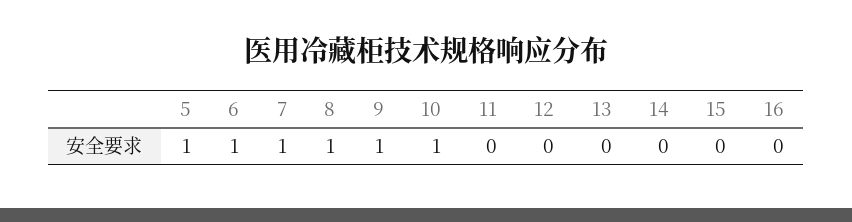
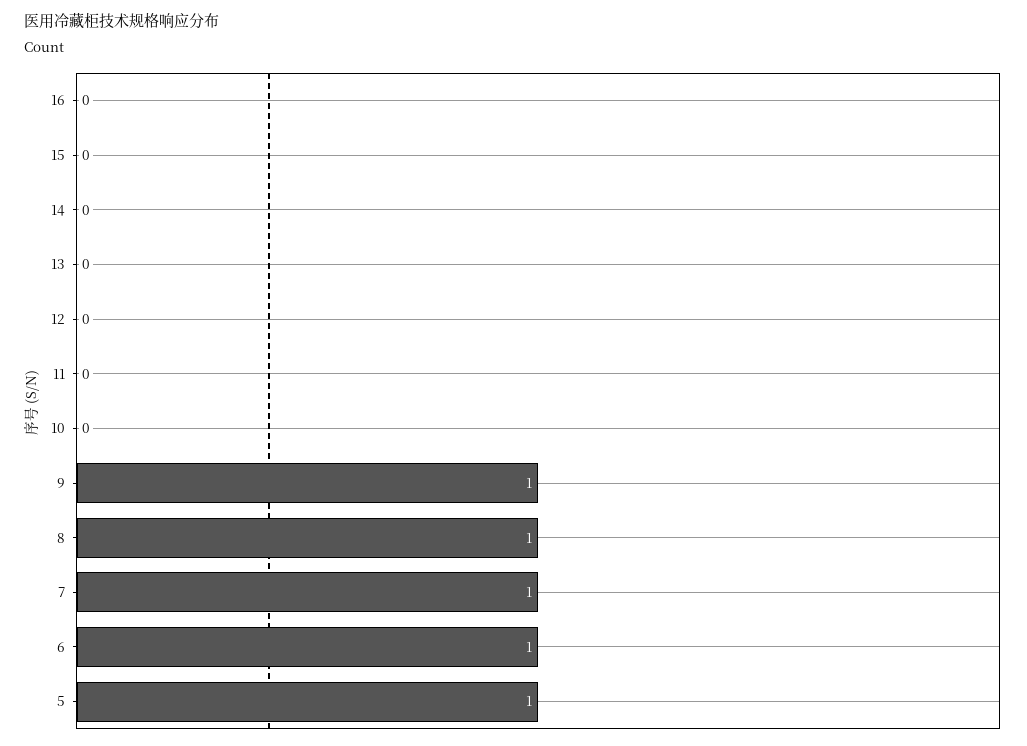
10: 1 -> 0

